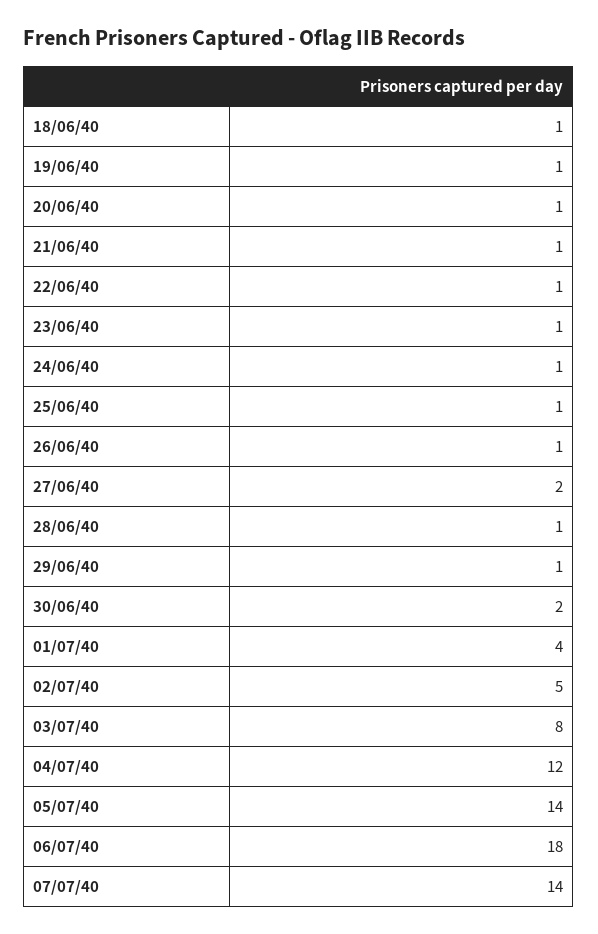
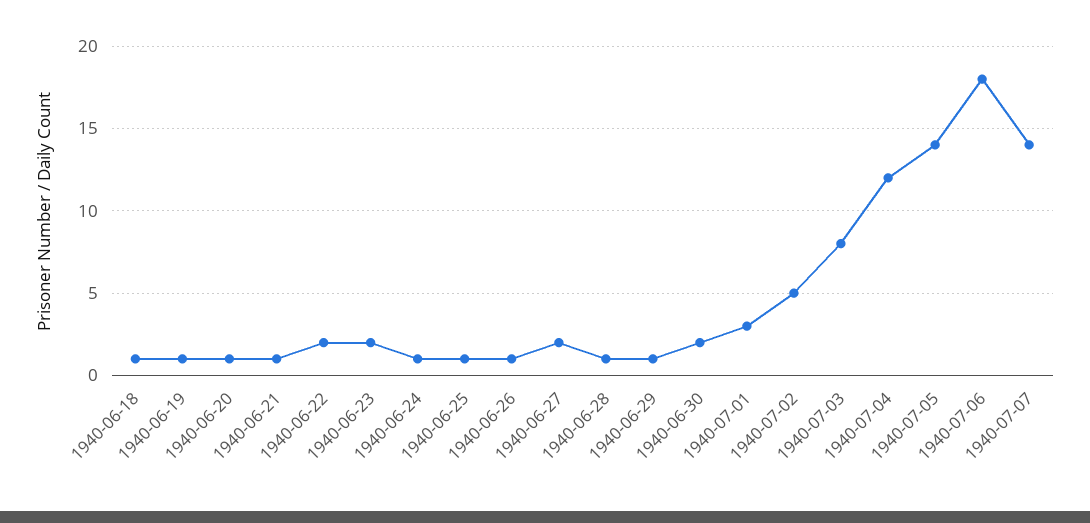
22/06/40: 1 -> 2
23/06/40: 1 -> 2
01/07/40: 4 -> 3

